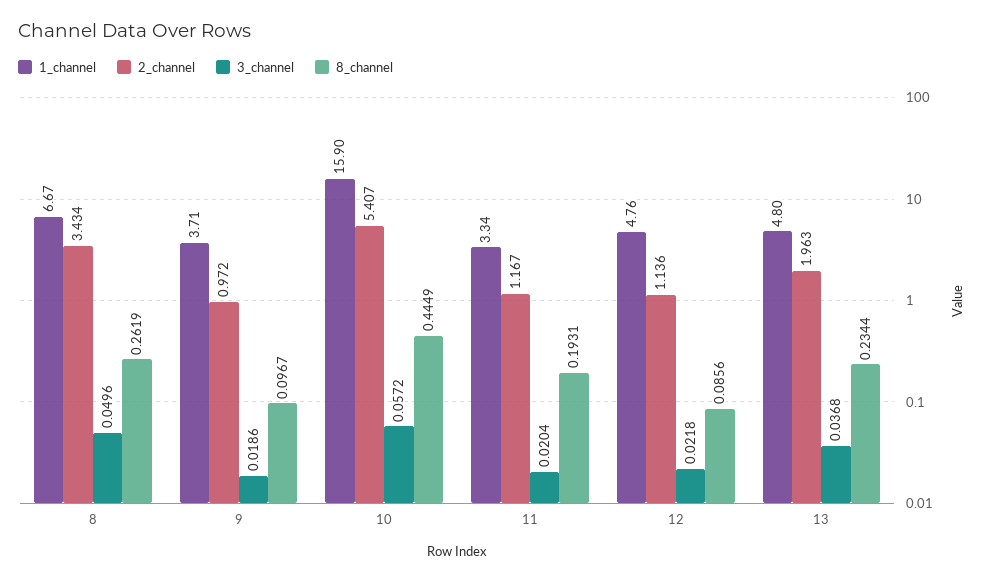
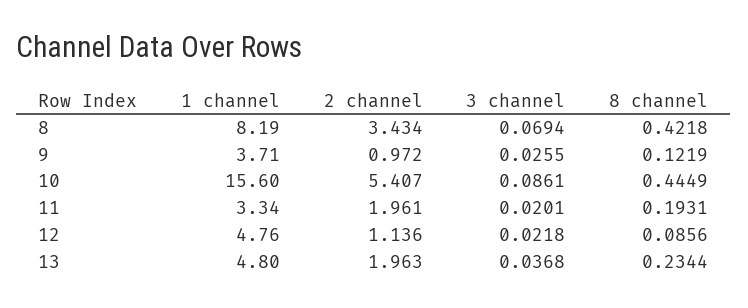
1_channel, 8: 6.67 -> 8.19
3_channel, 8: 0.0496 -> 0.0694
8_channel, 8: 0.2619 -> 0.4218
3_channel, 9: 0.0186 -> 0.0255
8_channel, 9: 0.0967 -> 0.1219
1_channel, 10: 15.9 -> 15.6
3_channel, 10: 0.0572 -> 0.0861
2_channel, 11: 1.167 -> 1.961
3_channel, 11: 0.0204 -> 0.0201

